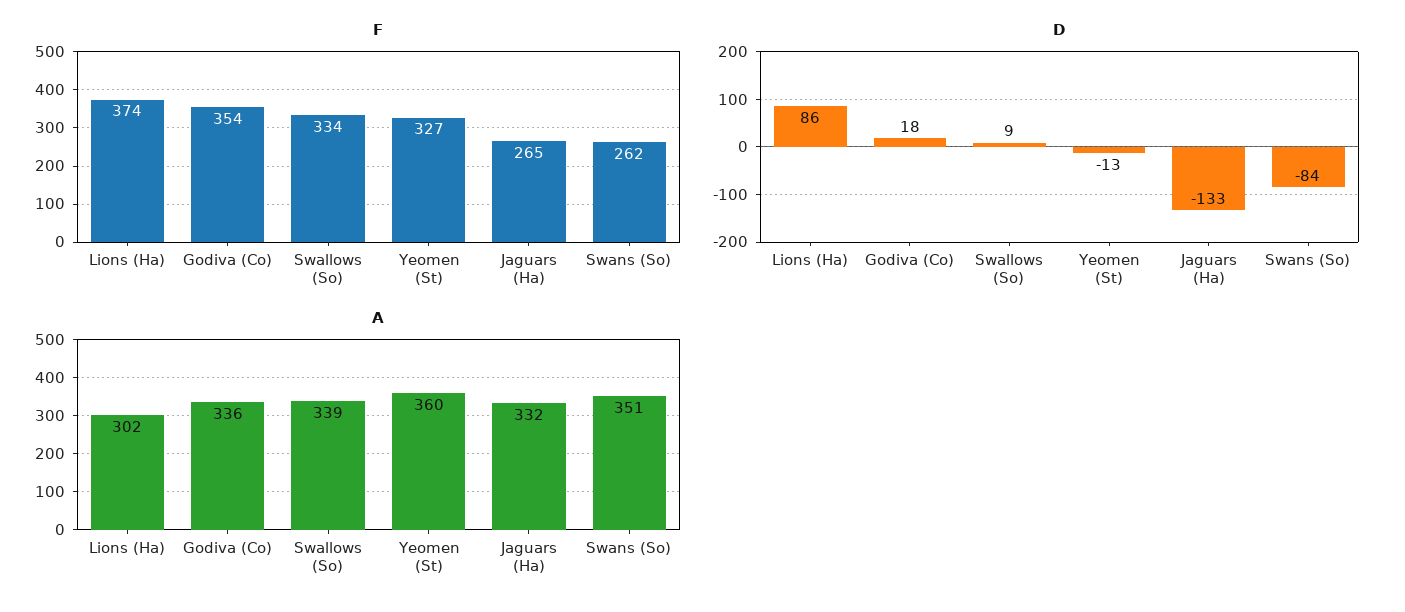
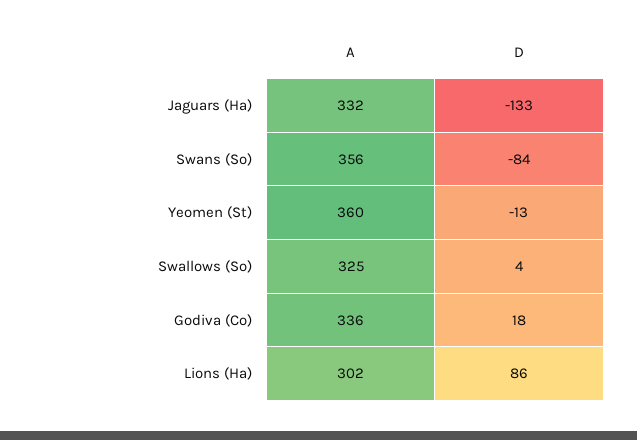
F, Lions (Ha): 374 -> none
F, Godiva (Co): 354 -> none
F, Swallows (So): 334 -> none
F, Yeomen (St): 327 -> none
F, Jaguars (Ha): 265 -> none
F, Swans (So): 262 -> none
D, Swallows (So): 9 -> 4
A, Swallows (So): 339 -> 325
A, Swans (So): 351 -> 356

